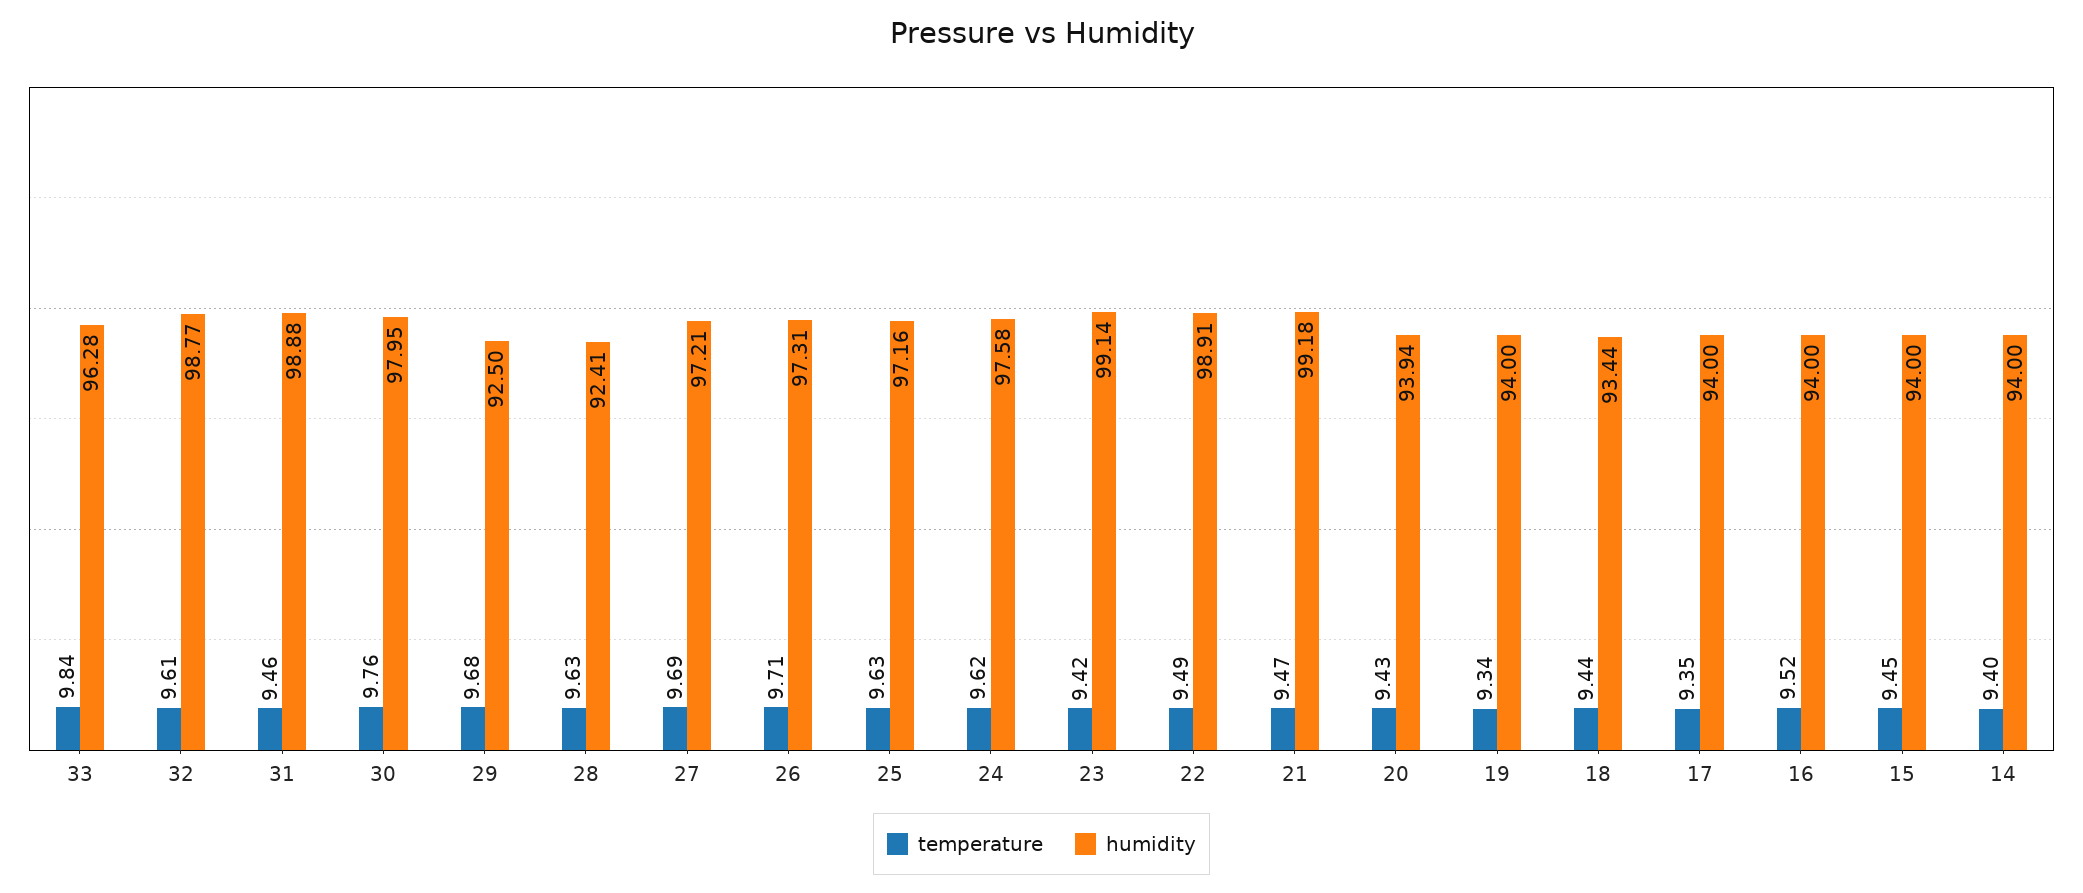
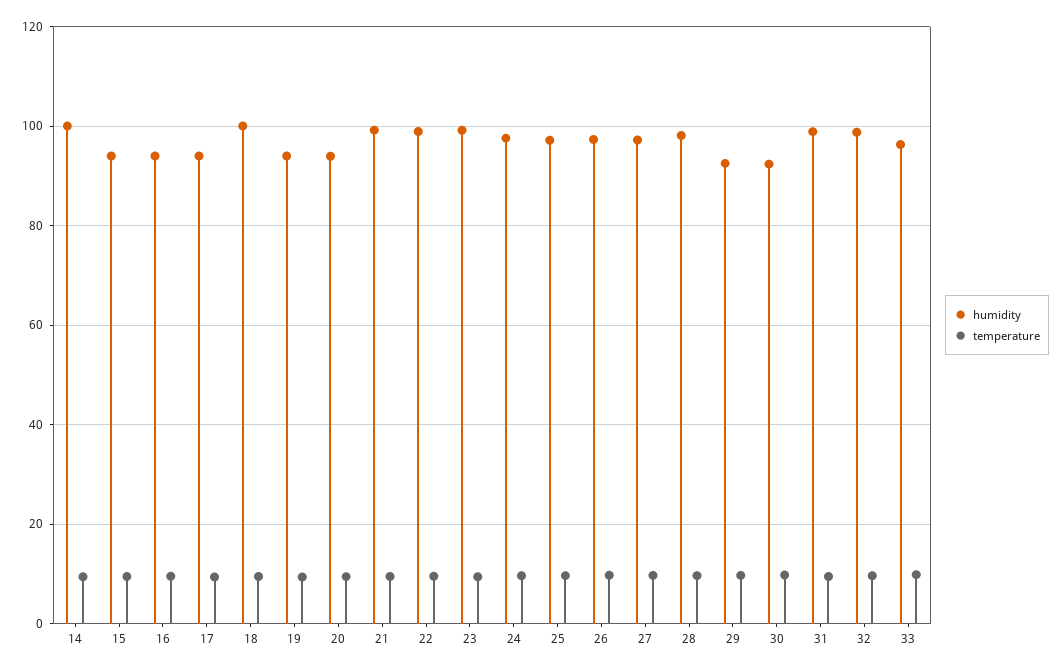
humidity, 30: 97.95 -> 92
humidity, 28: 92.41 -> 98
humidity, 18: 93.44 -> 100
humidity, 14: 94 -> 100

